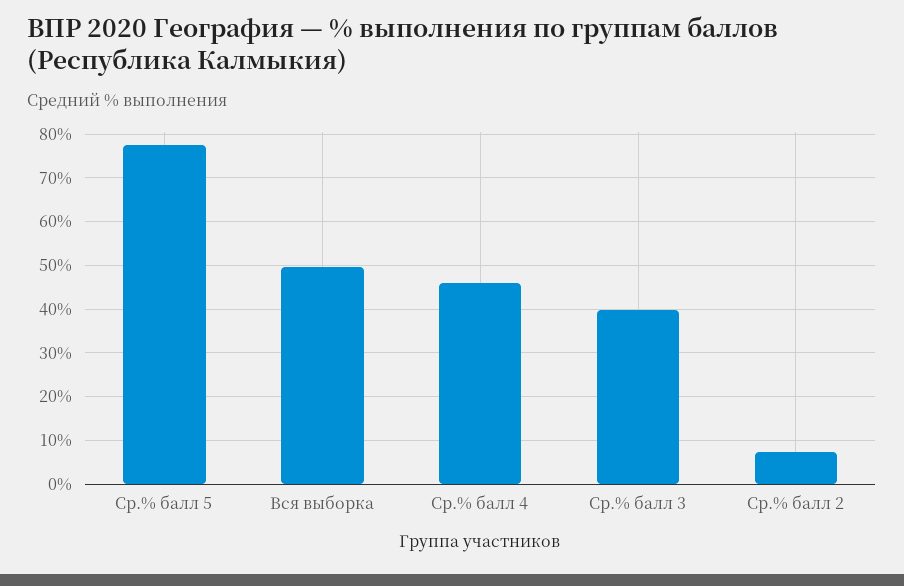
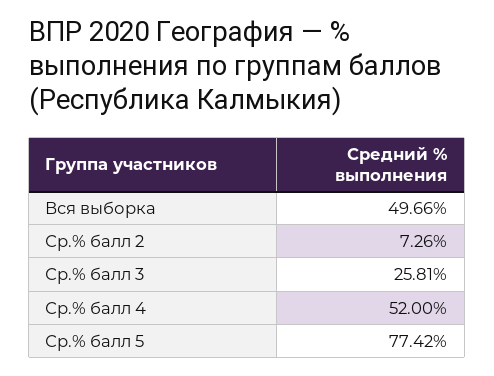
Ср.% балл 4: 46 -> 52
Ср.% балл 3: 40 -> 25.81

